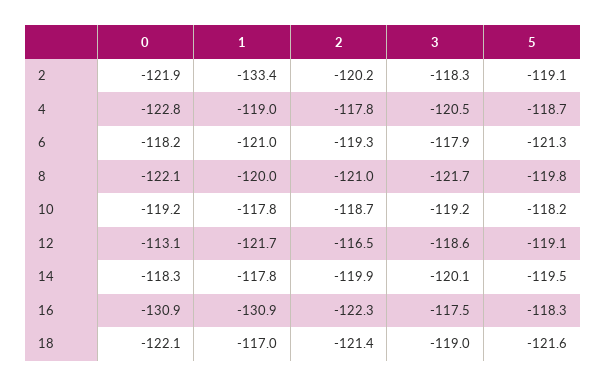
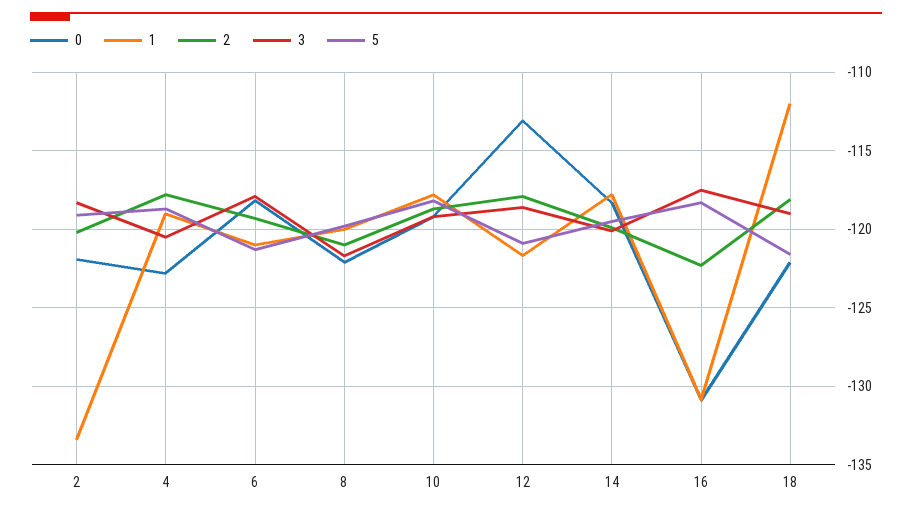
2, 12: -116.5 -> -118
5, 12: -119.1 -> -121
1, 18: -117 -> -112
2, 18: -121.4 -> -118

